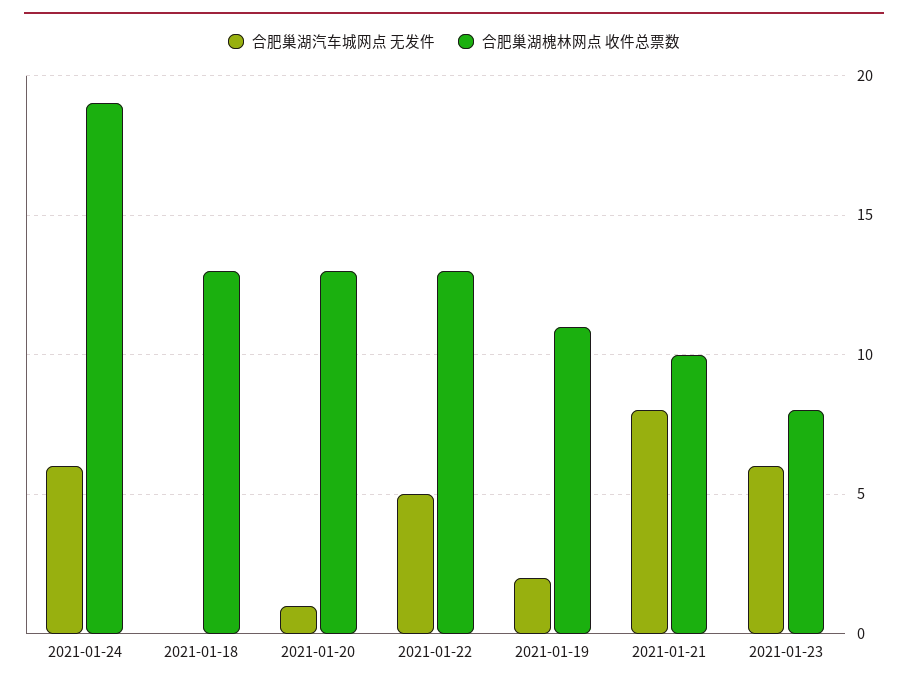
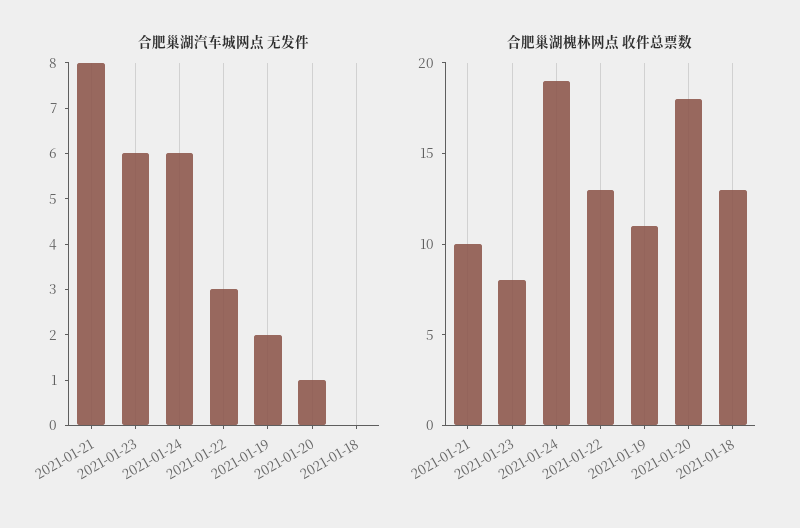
合肥巢湖槐林网点 收件总票数, 2021-01-20: 13 -> 18
合肥巢湖汽车城网点 无发件, 2021-01-22: 5 -> 3

